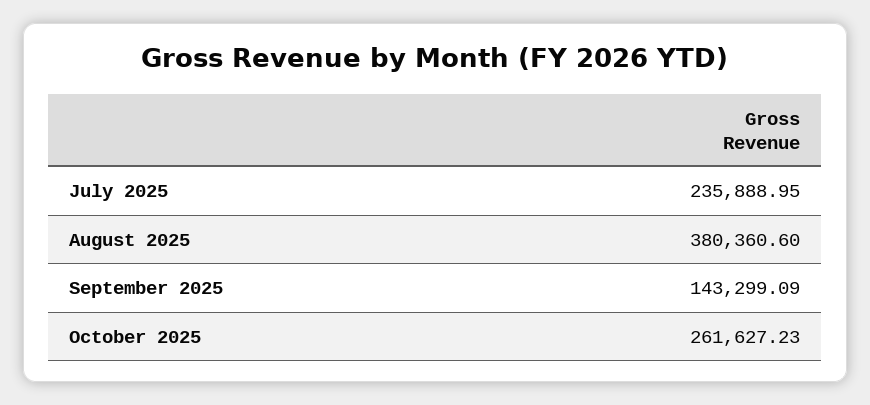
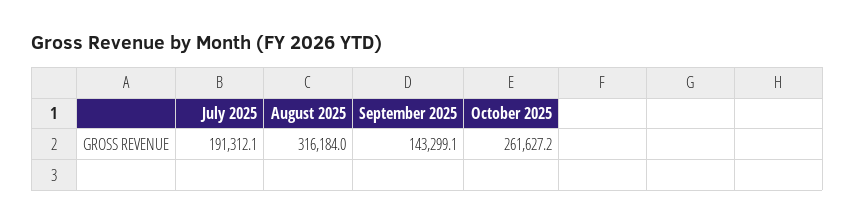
July 2025: 235888.95 -> 191312.1
August 2025: 380360.6 -> 316184

